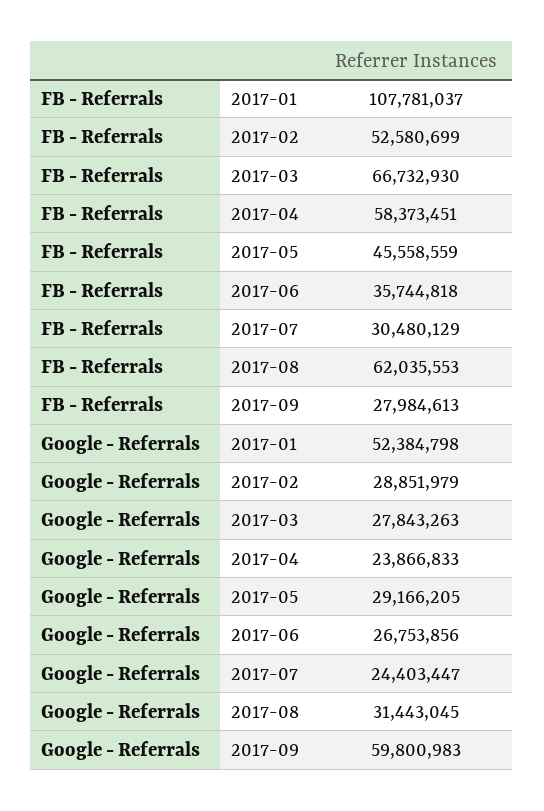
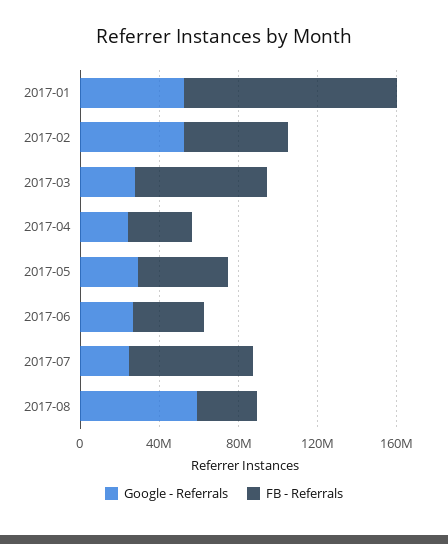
FB - Referrals, 2017-04: 58373451 -> 30000000
FB - Referrals, 2017-07: 30480129 -> 60000000
FB - Referrals, 2017-08: 62035553 -> 30000000
FB - Referrals, 2017-09: 27984613 -> none
Google - Referrals, 2017-02: 28851979 -> 50000000
Google - Referrals, 2017-08: 31443045 -> 60000000
Google - Referrals, 2017-09: 59800983 -> none

